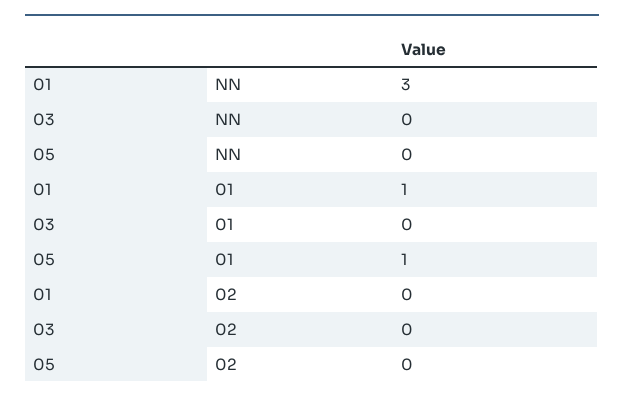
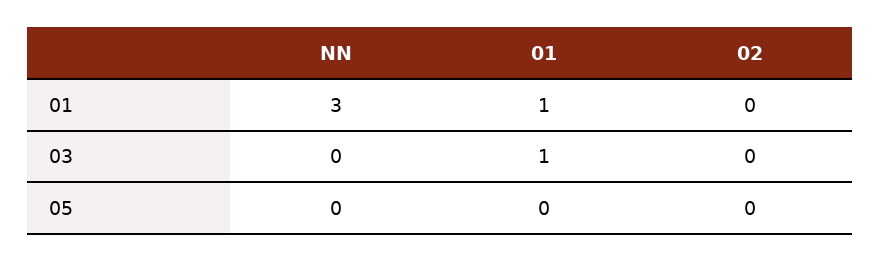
03, 01: 0 -> 1
05, 01: 1 -> 0

